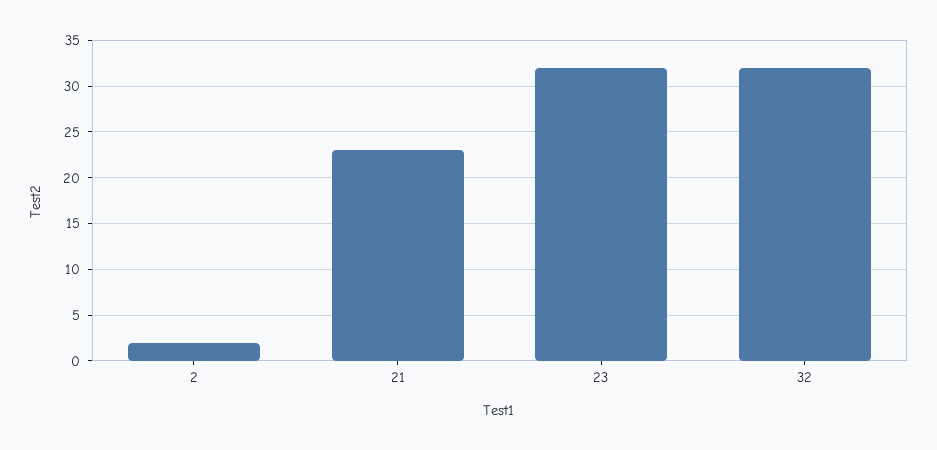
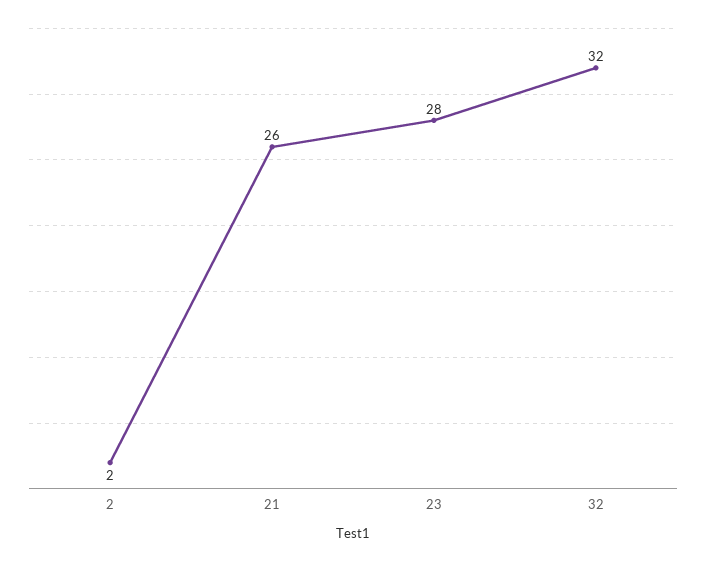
21: 23 -> 26
23: 32 -> 28

